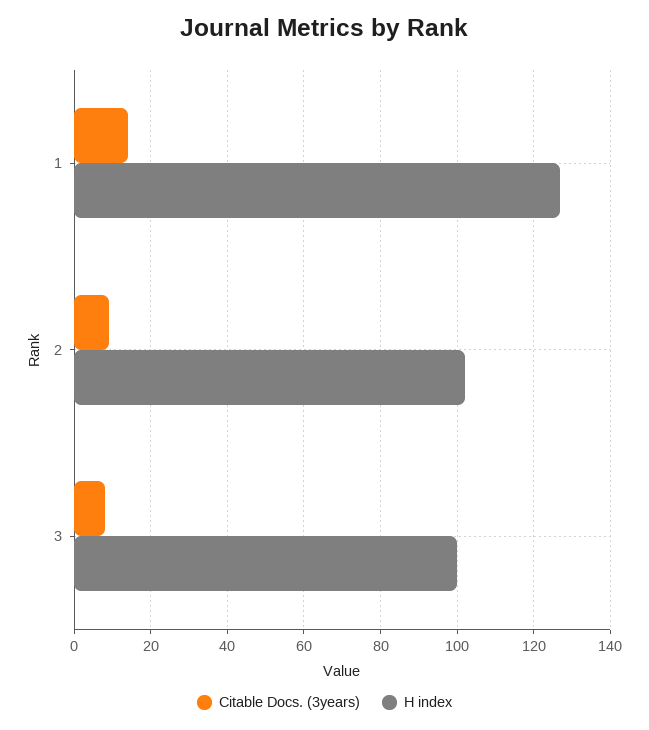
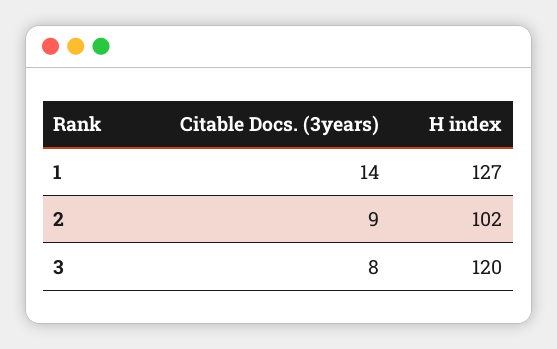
H index, 3: 100 -> 120

